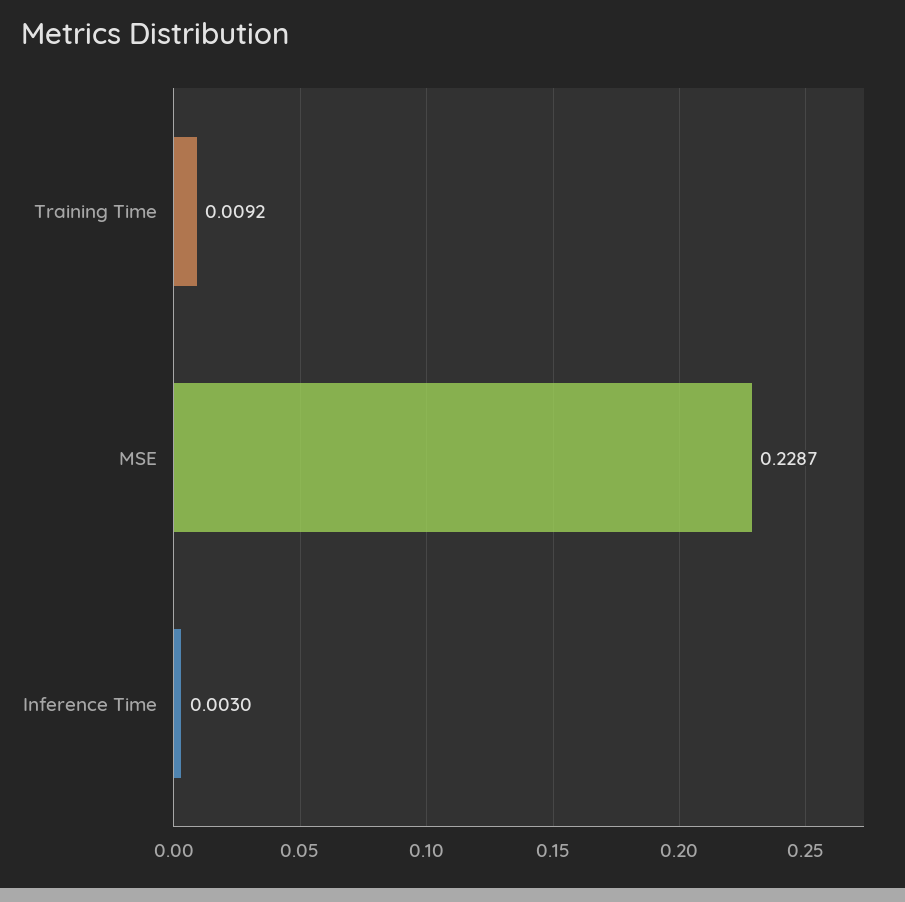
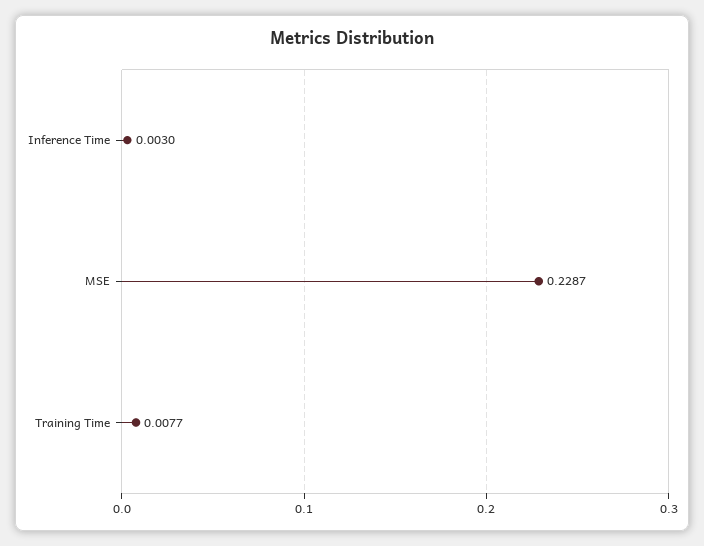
Training Time: 0.0092 -> 0.0077

